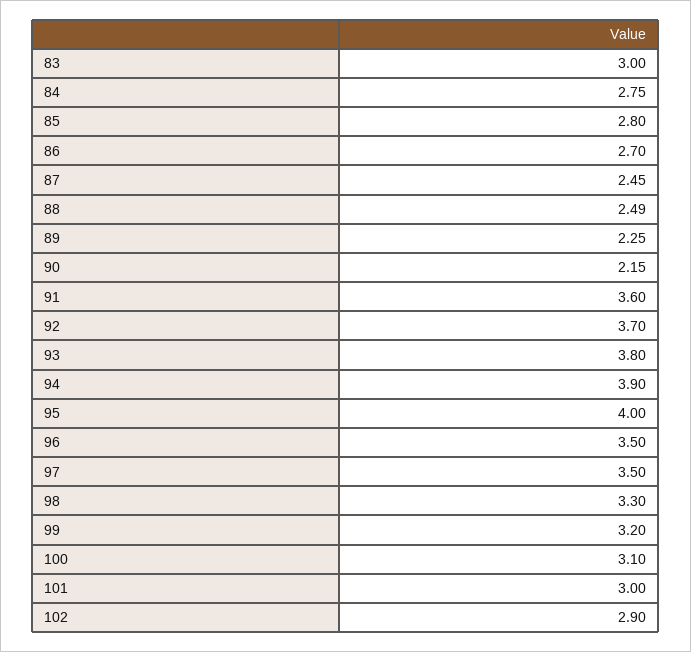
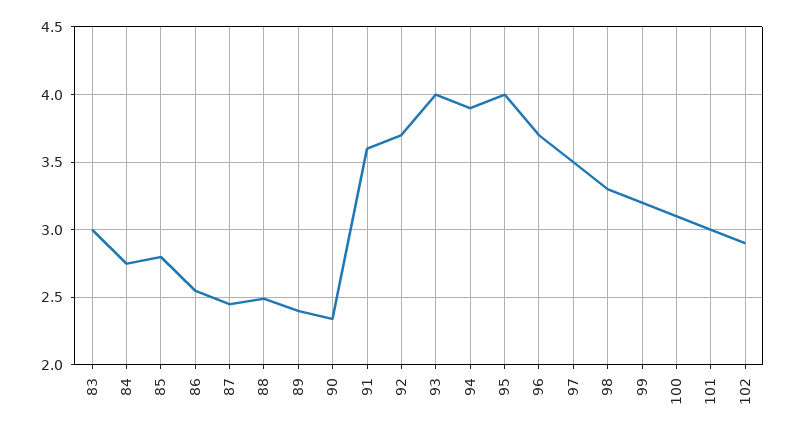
86: 2.7 -> 2.55
89: 2.25 -> 2.4
90: 2.15 -> 2.35
93: 3.8 -> 4
96: 3.5 -> 3.7

